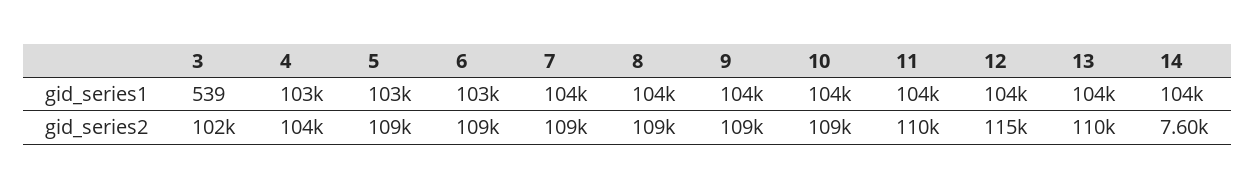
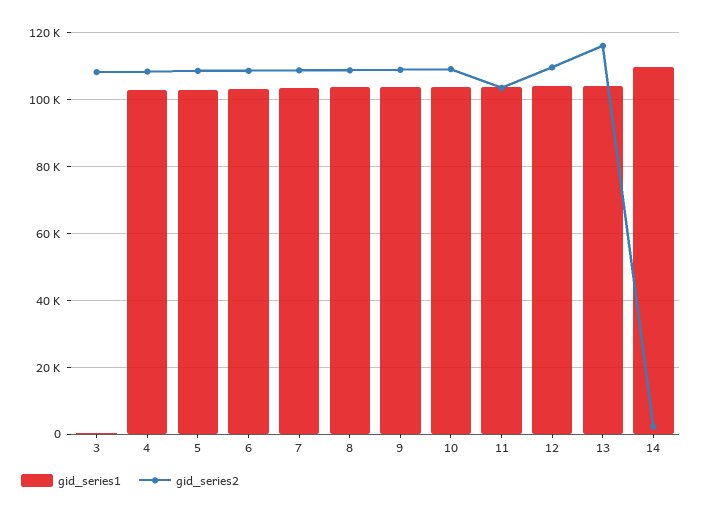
gid_series1, 14: 104000 -> 110000
gid_series2, 3: 102000 -> 108000
gid_series2, 4: 104000 -> 108000
gid_series2, 11: 110000 -> 104000
gid_series2, 12: 115000 -> 110000
gid_series2, 13: 110000 -> 116000
gid_series2, 14: 7600 -> 2000

